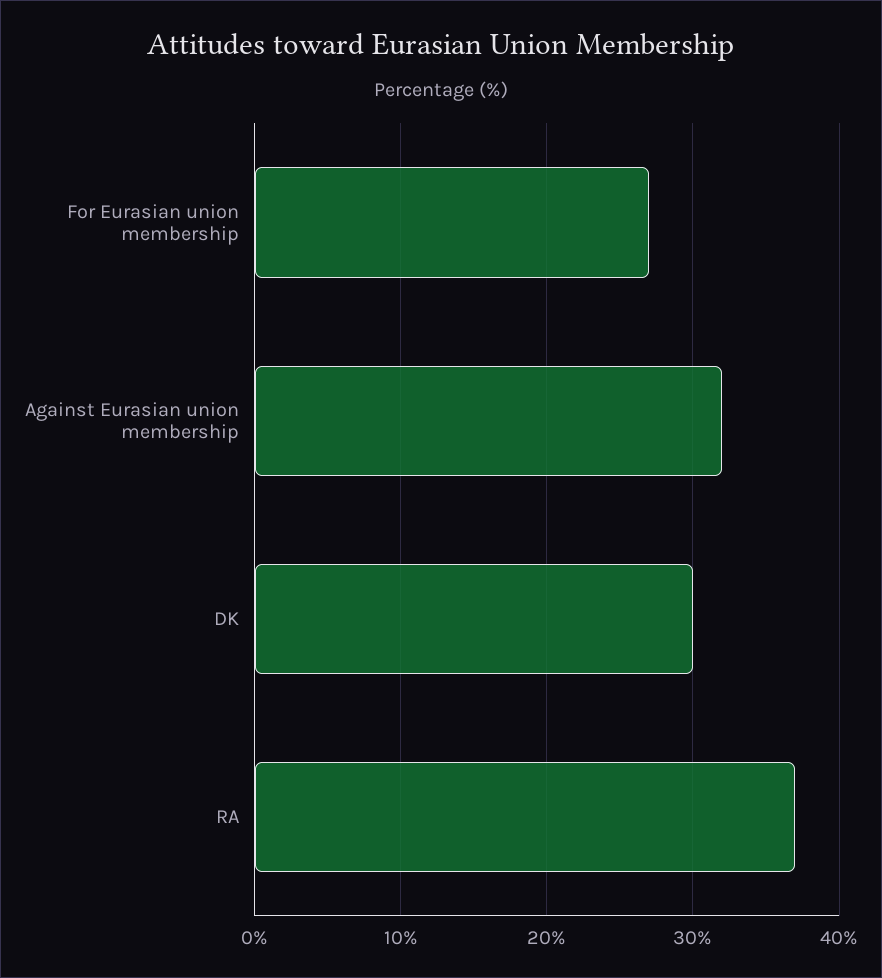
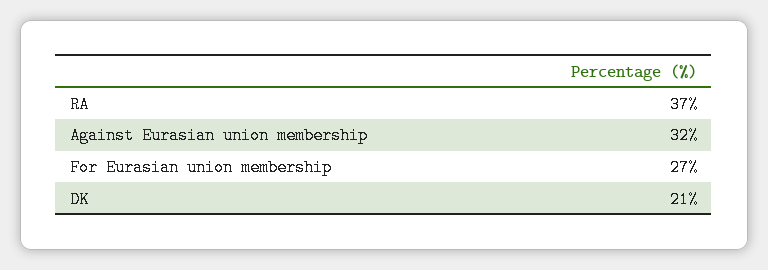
DK: 30 -> 21

